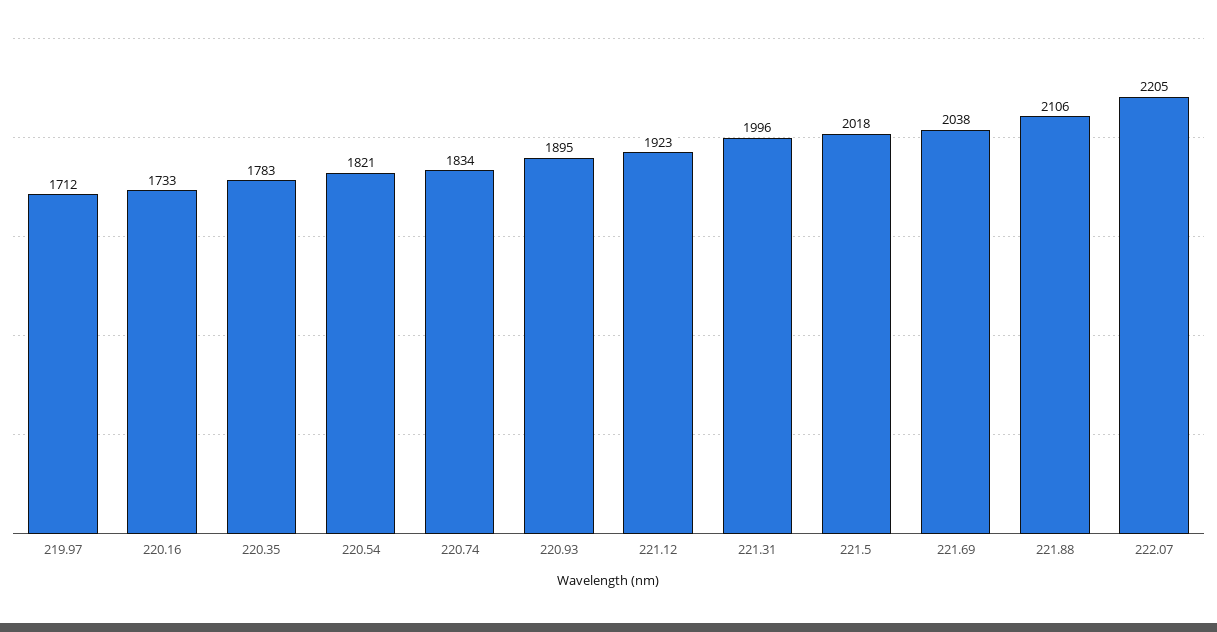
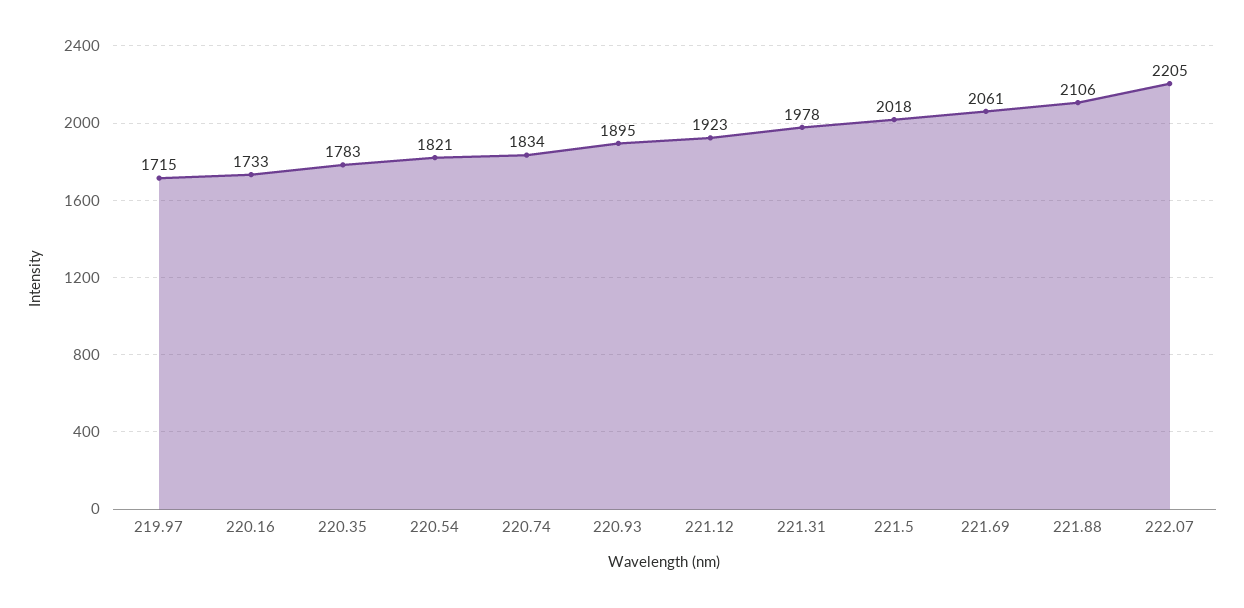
219.97: 1712 -> 1715
221.31: 1996 -> 1978
221.69: 2038 -> 2061

